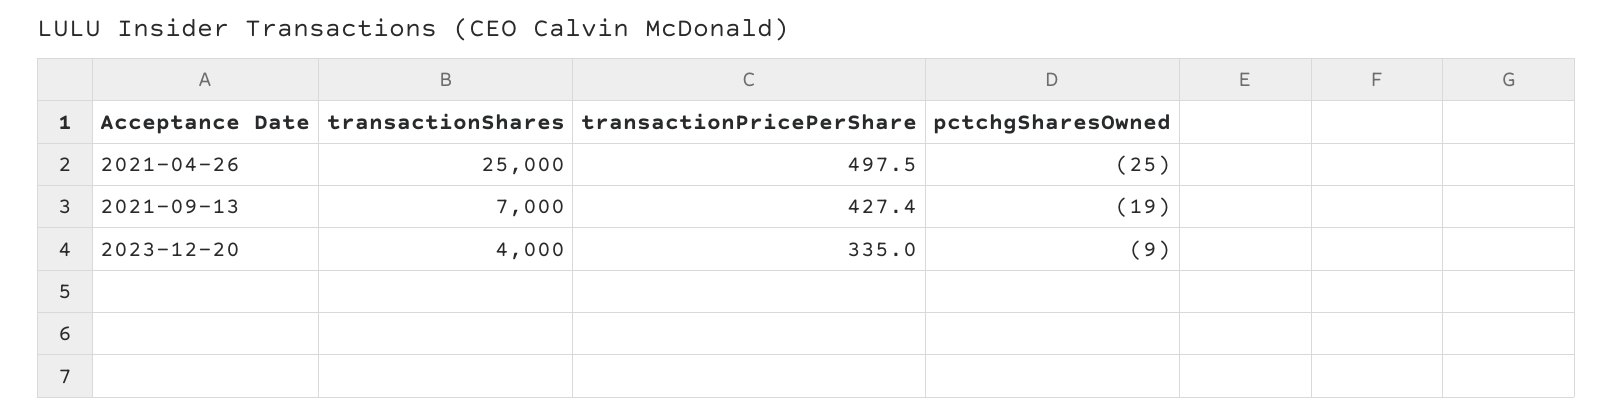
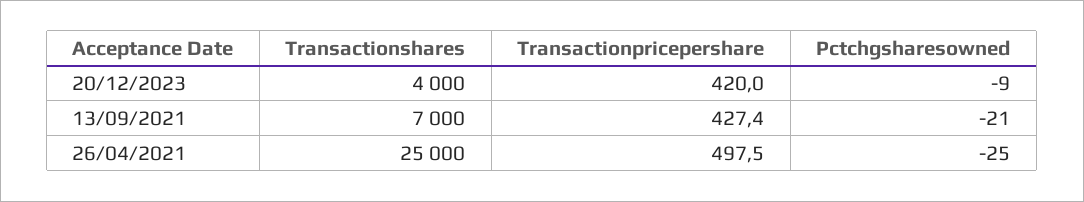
pctchgSharesOwned, 2021-09-13: -19 -> -21
transactionPricePerShare, 2023-12-20: 335 -> 420

